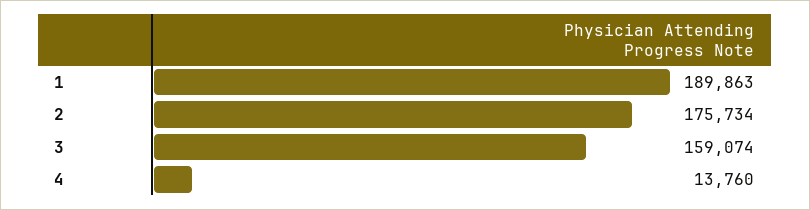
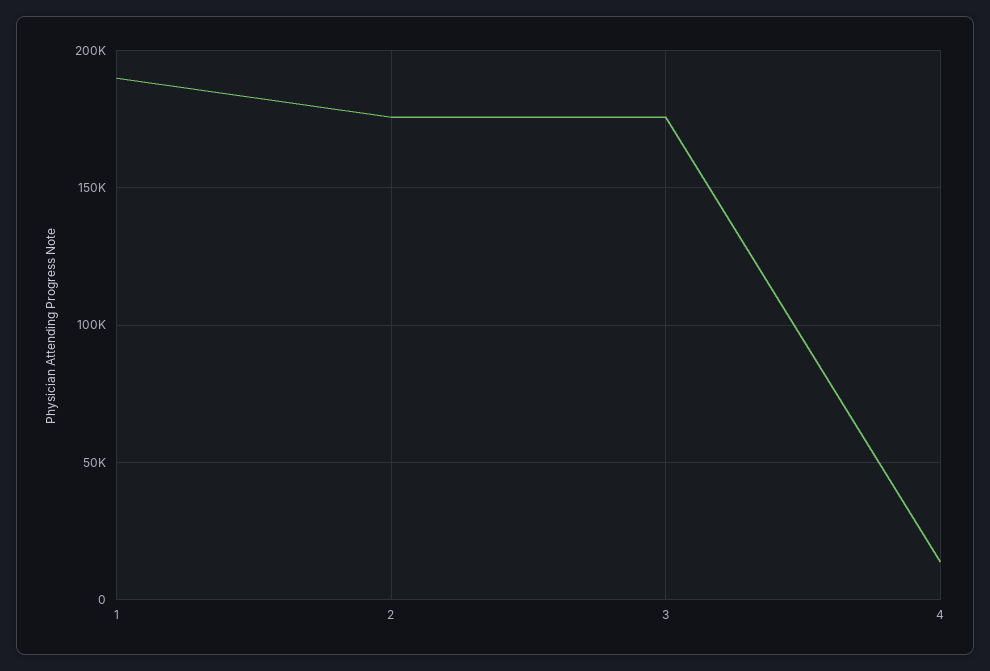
3: 159074 -> 175000

